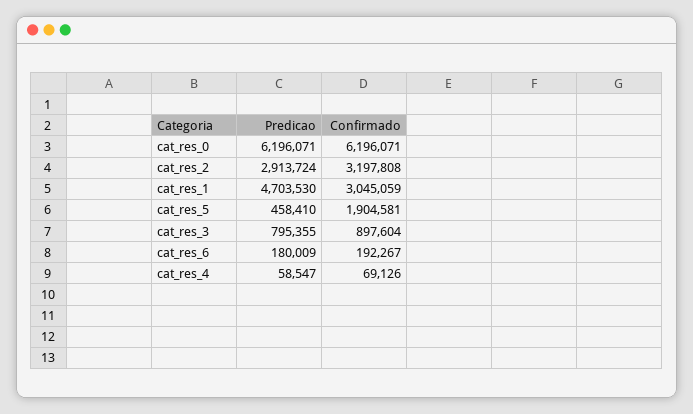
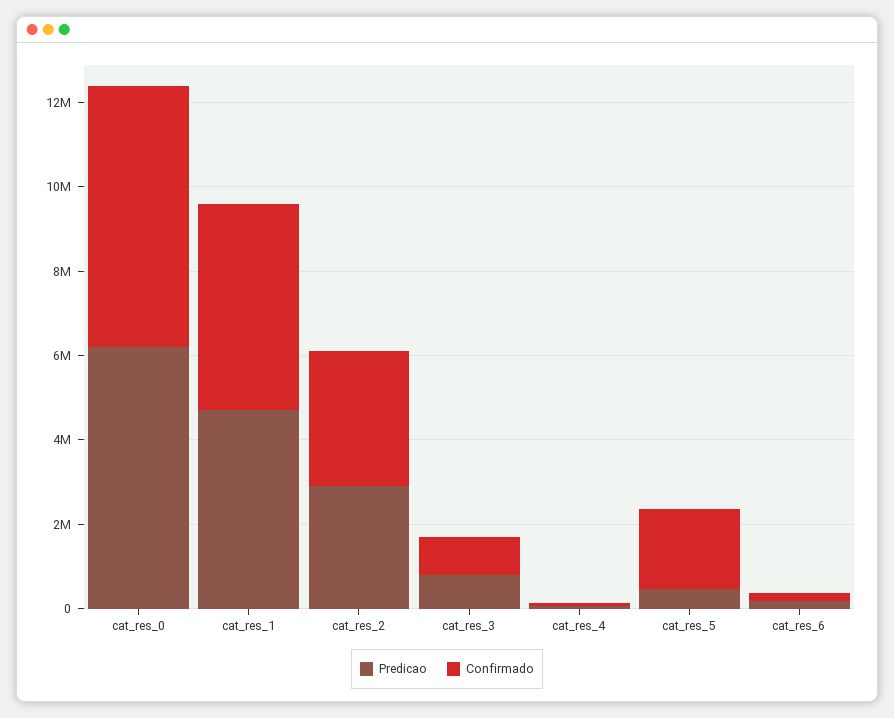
Confirmado, cat_res_1: 3045059 -> 5000000

